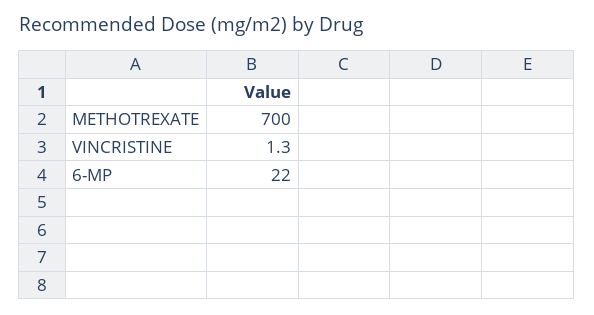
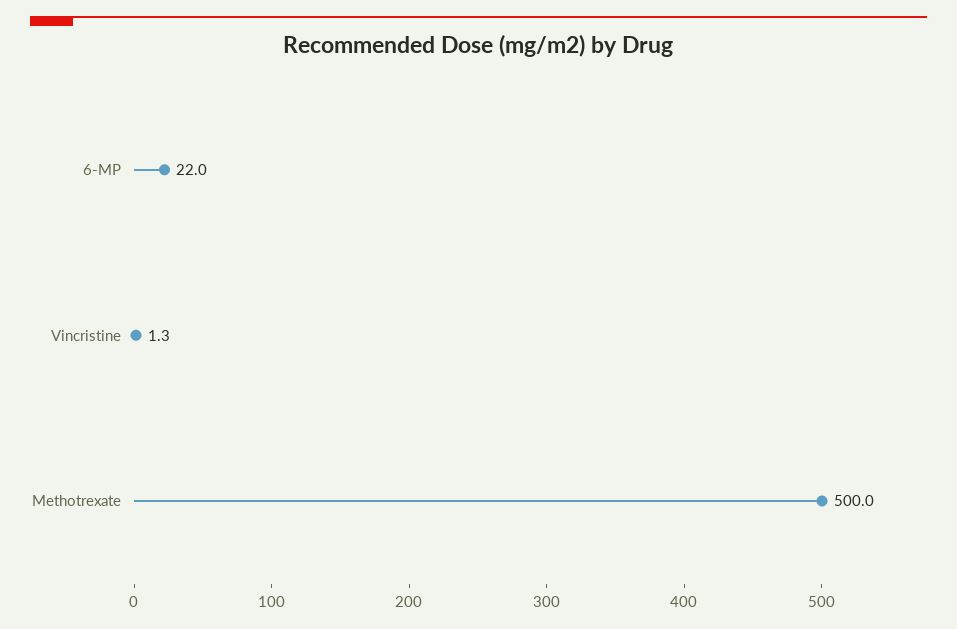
METHOTREXATE: 700 -> 500

